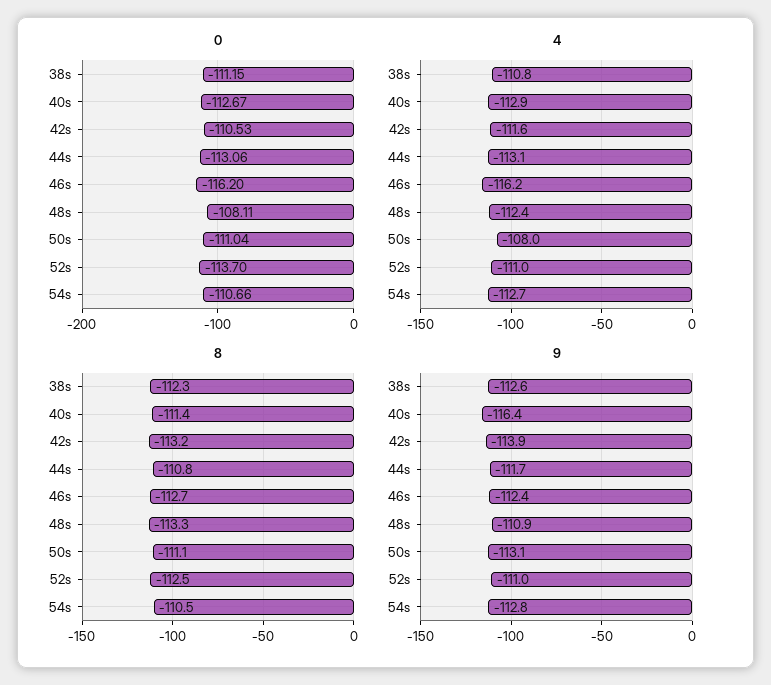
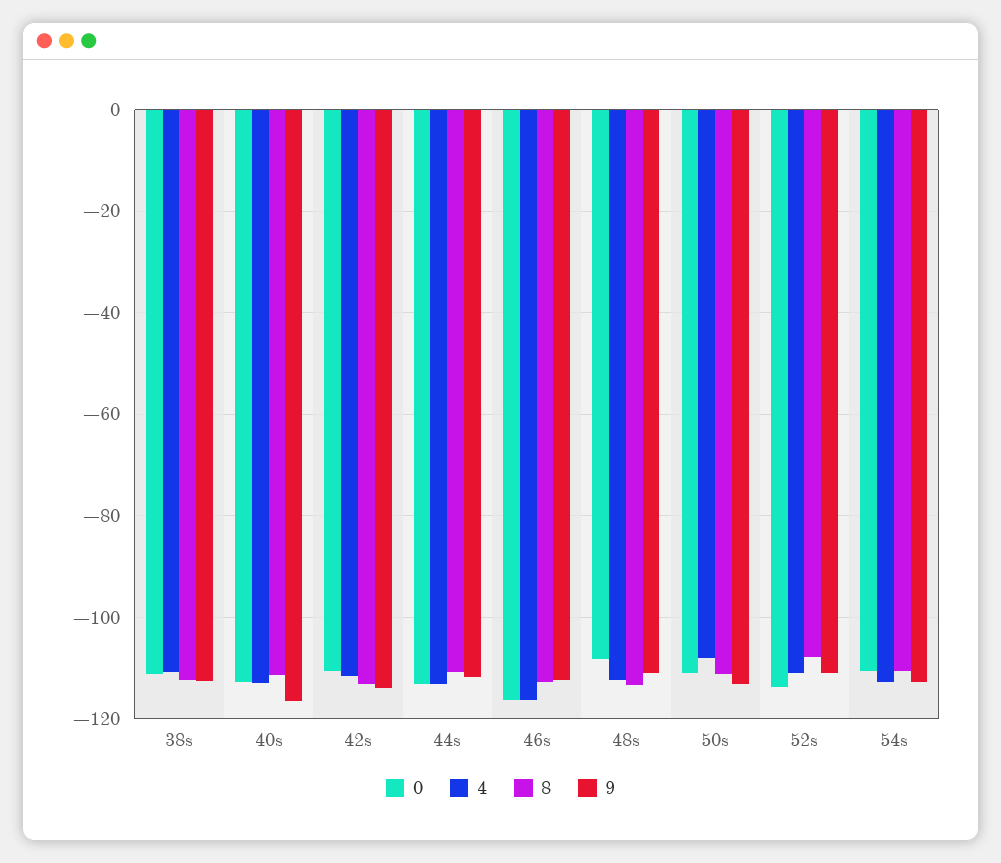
8, 52s: -112.5 -> -108

